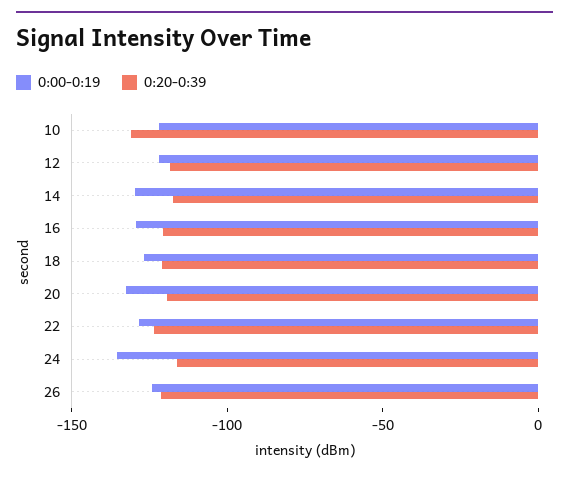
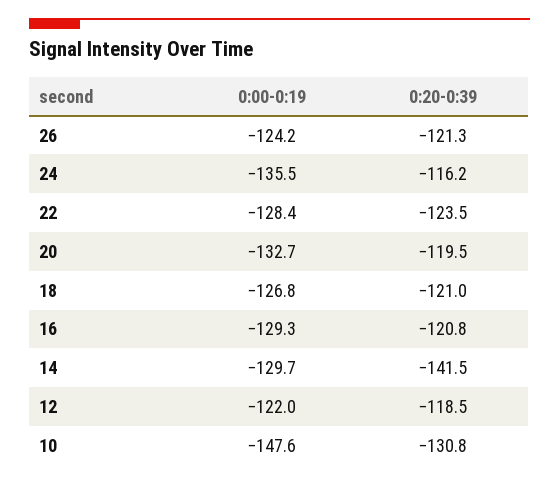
0:00-0:19, 10: -120 -> -147.6
0:20-0:39, 14: -120 -> -141.5

